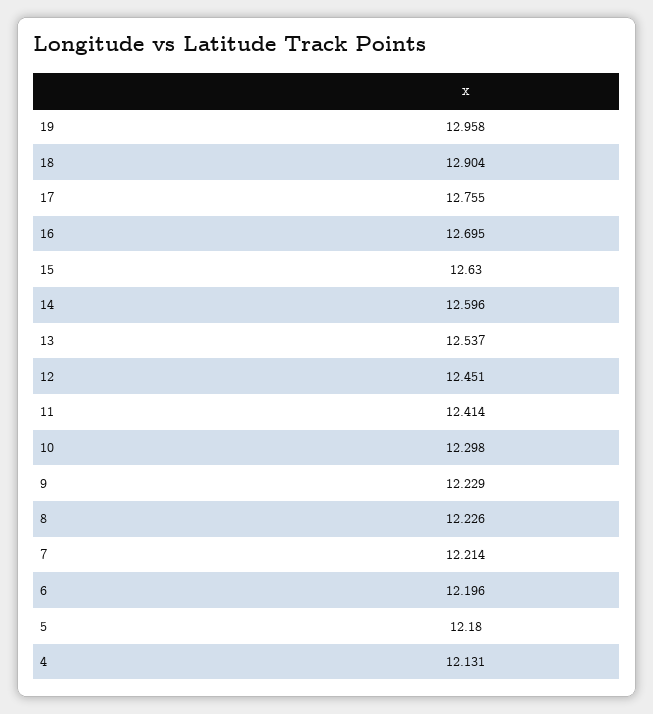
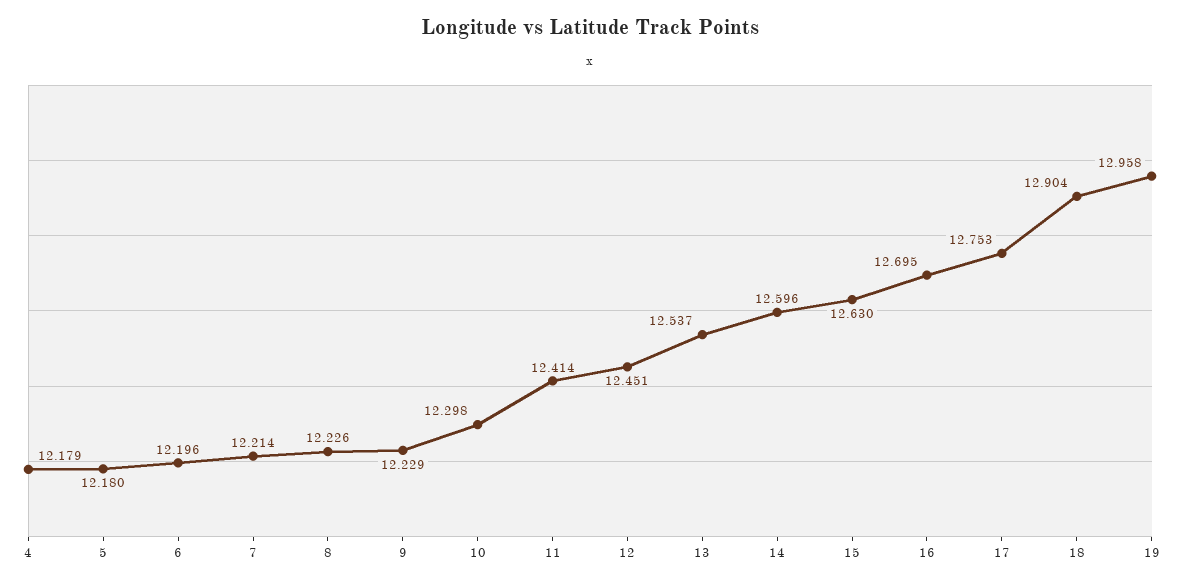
17: 12.755 -> 12.753
4: 12.131 -> 12.179

